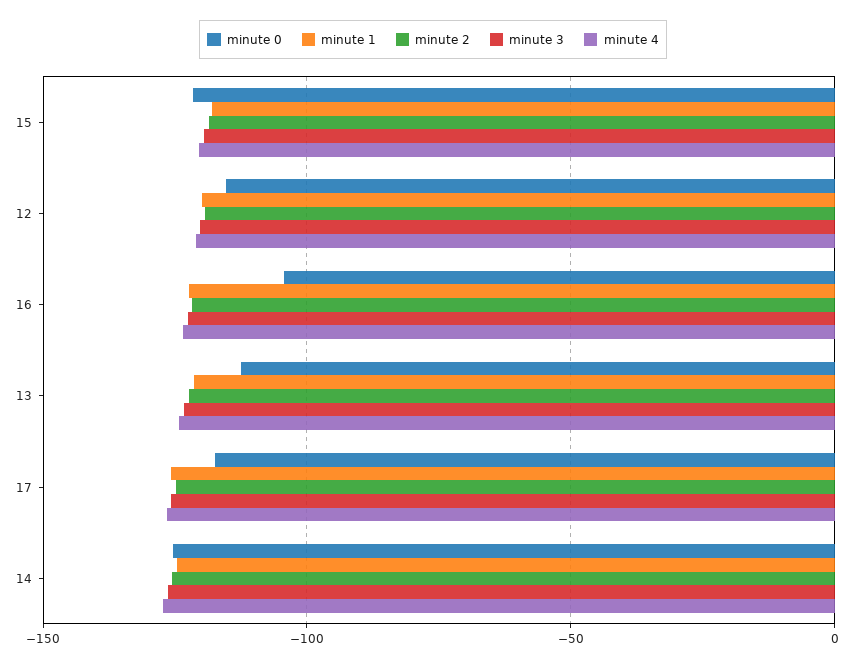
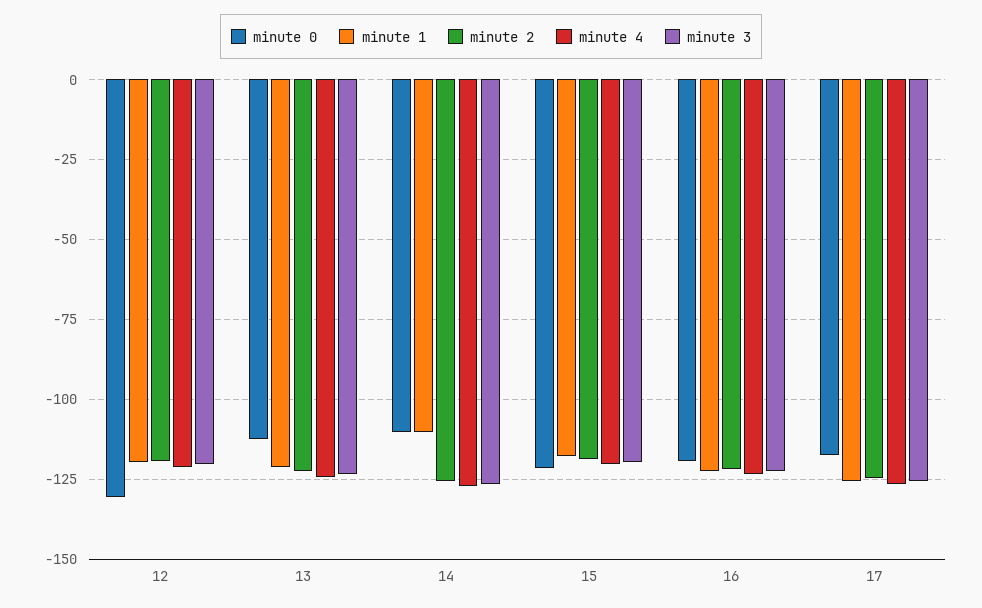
minute 0, 12: -115 -> -130
minute 0, 16: -105 -> -120
minute 0, 14: -125 -> -110
minute 1, 14: -125 -> -110

